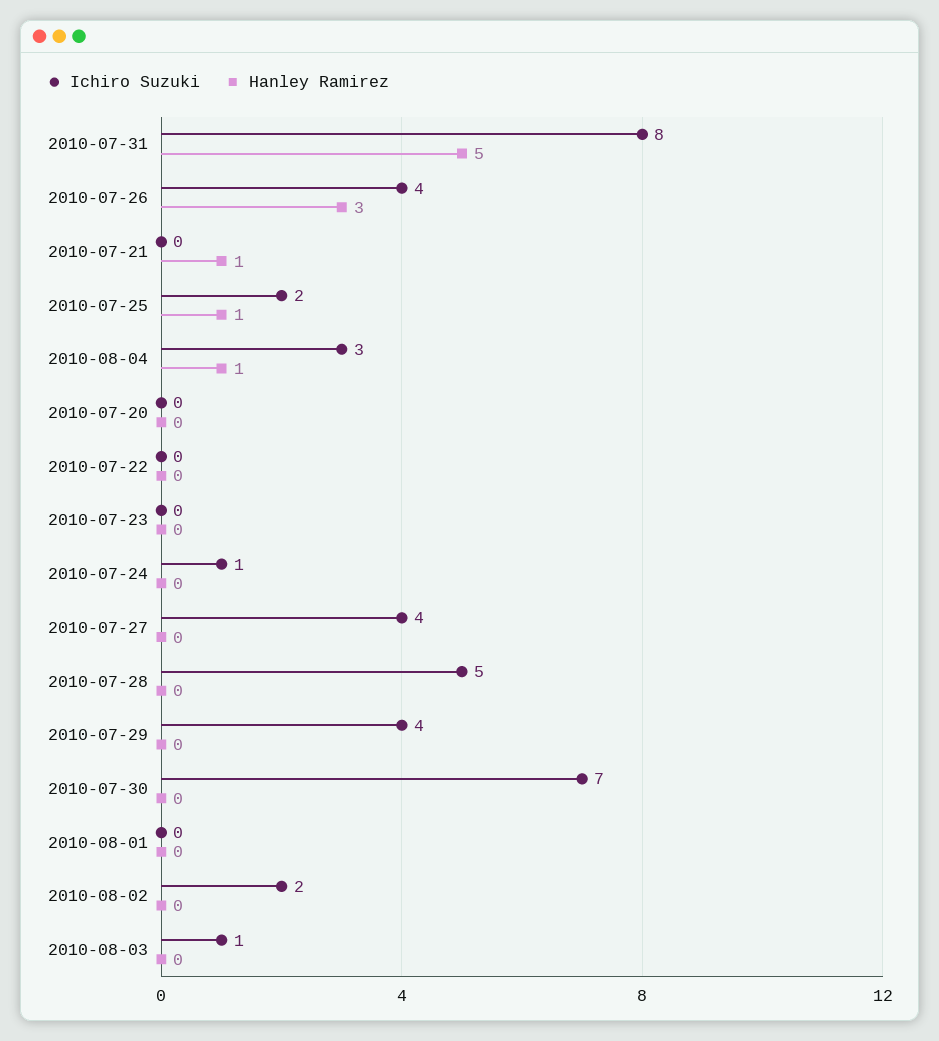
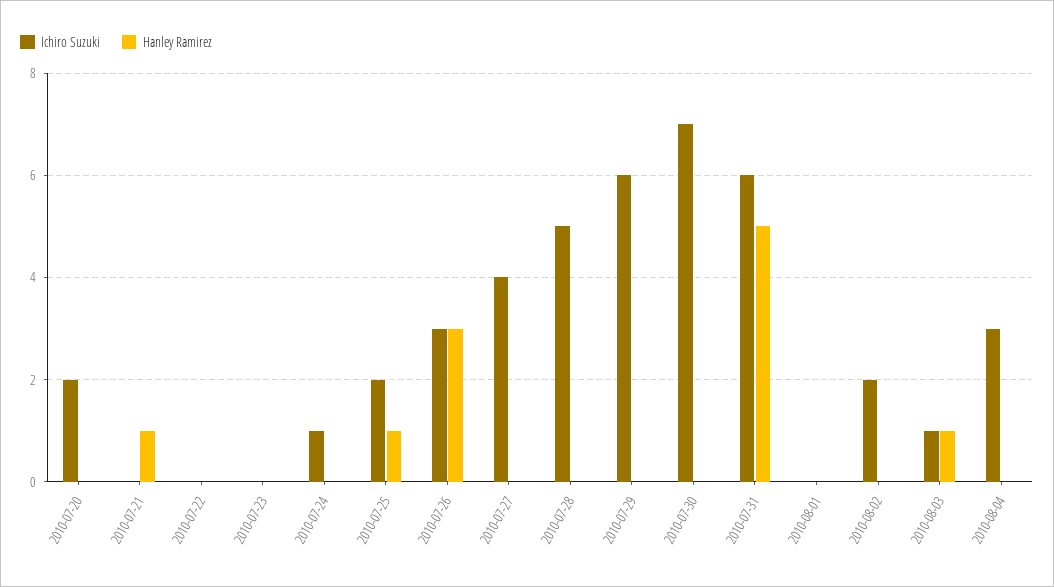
Ichiro Suzuki, 2010-07-31: 8 -> 6
Ichiro Suzuki, 2010-07-26: 4 -> 3
Hanley Ramirez, 2010-08-04: 1 -> 0
Ichiro Suzuki, 2010-07-20: 0 -> 2
Ichiro Suzuki, 2010-07-29: 4 -> 6
Hanley Ramirez, 2010-08-03: 0 -> 1

